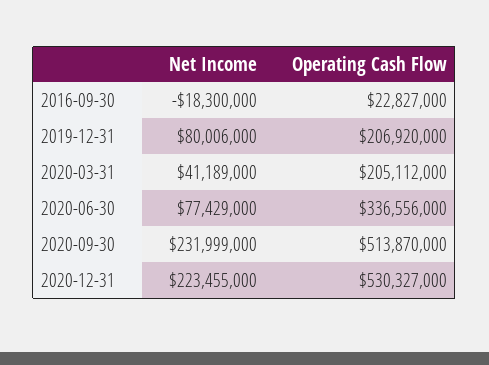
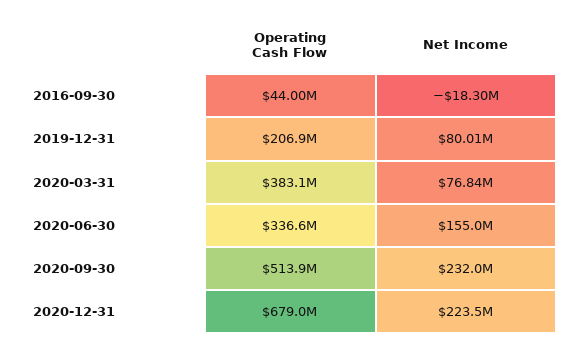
Operating Cash Flow, 2016-09-30: 22827000 -> 44000000
Net Income, 2020-03-31: 41189000 -> 76840000
Operating Cash Flow, 2020-03-31: 205112000 -> 383100000
Net Income, 2020-06-30: 77429000 -> 155000000
Operating Cash Flow, 2020-12-31: 530327000 -> 679000000

